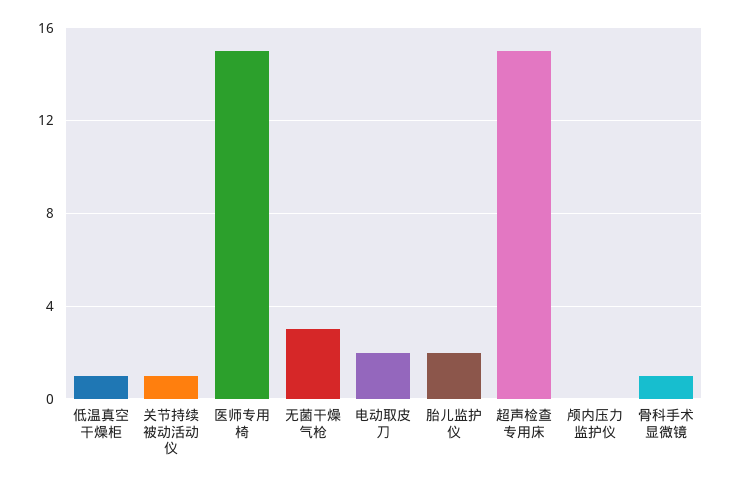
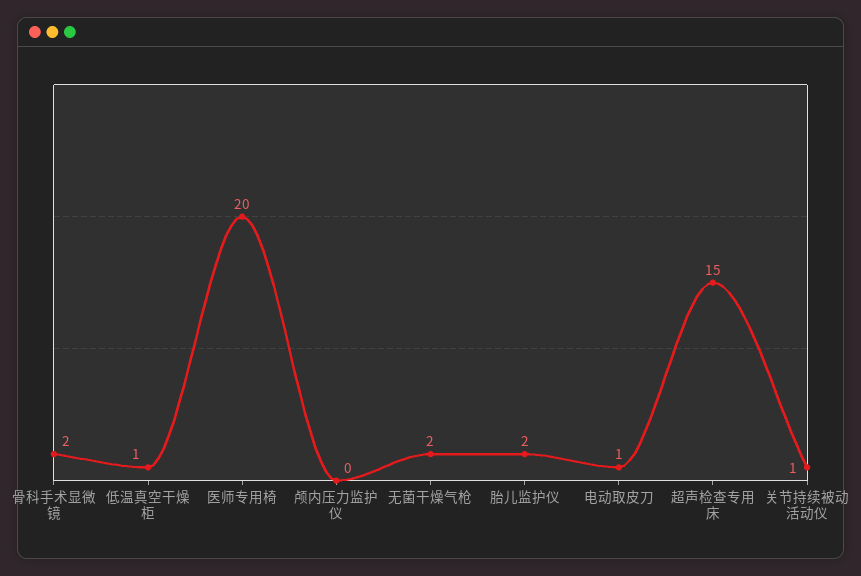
医师专用椅: 15 -> 20
无菌干燥气枪: 3 -> 2
电动取皮刀: 2 -> 1
骨科手术显微镜: 1 -> 2

